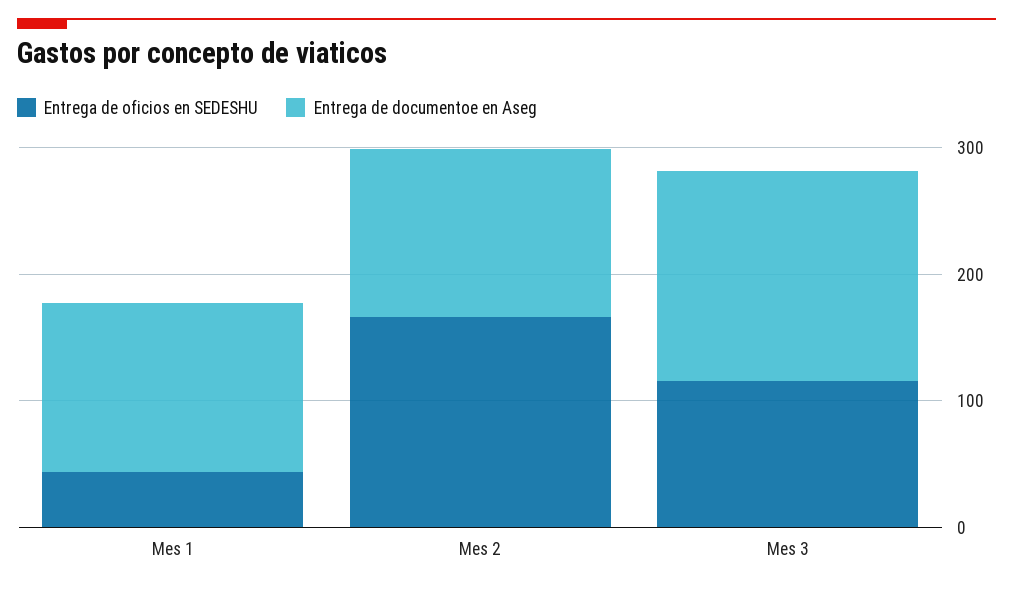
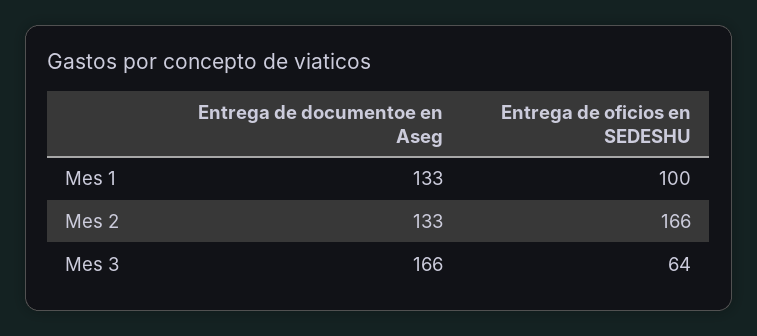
Entrega de oficios en SEDESHU, Mes 1: 40 -> 100
Entrega de oficios en SEDESHU, Mes 3: 120 -> 64

